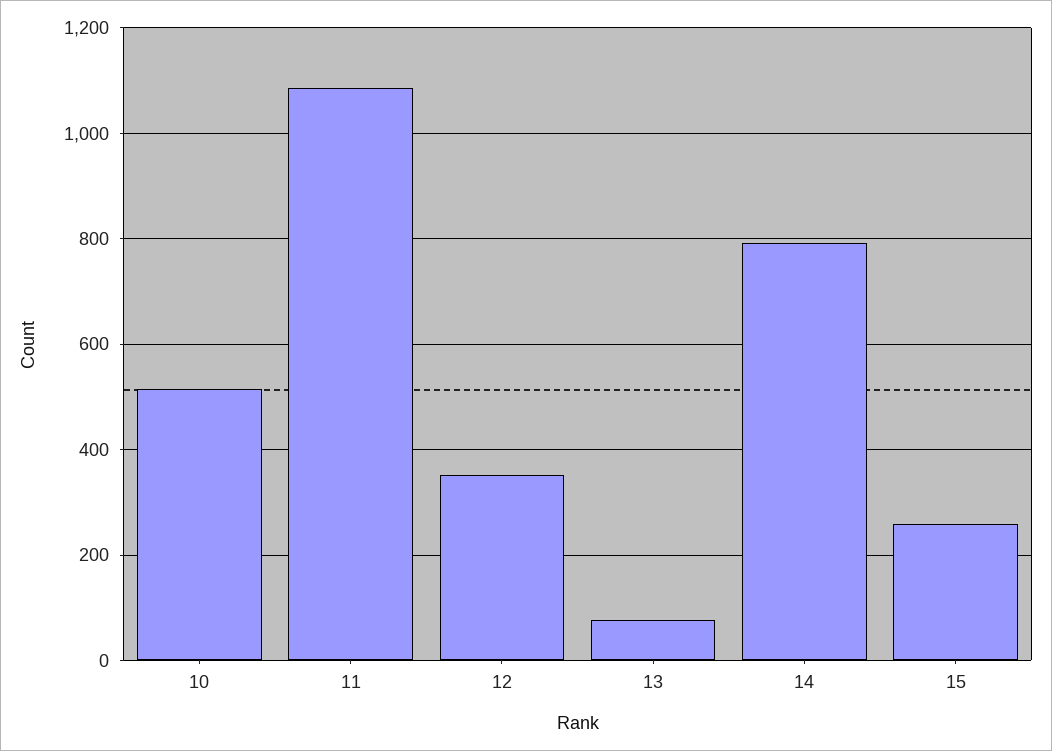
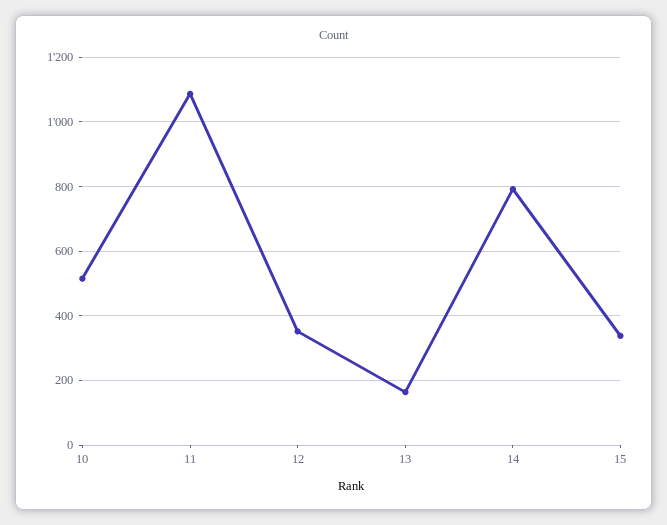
13: 80 -> 160
15: 260 -> 340

